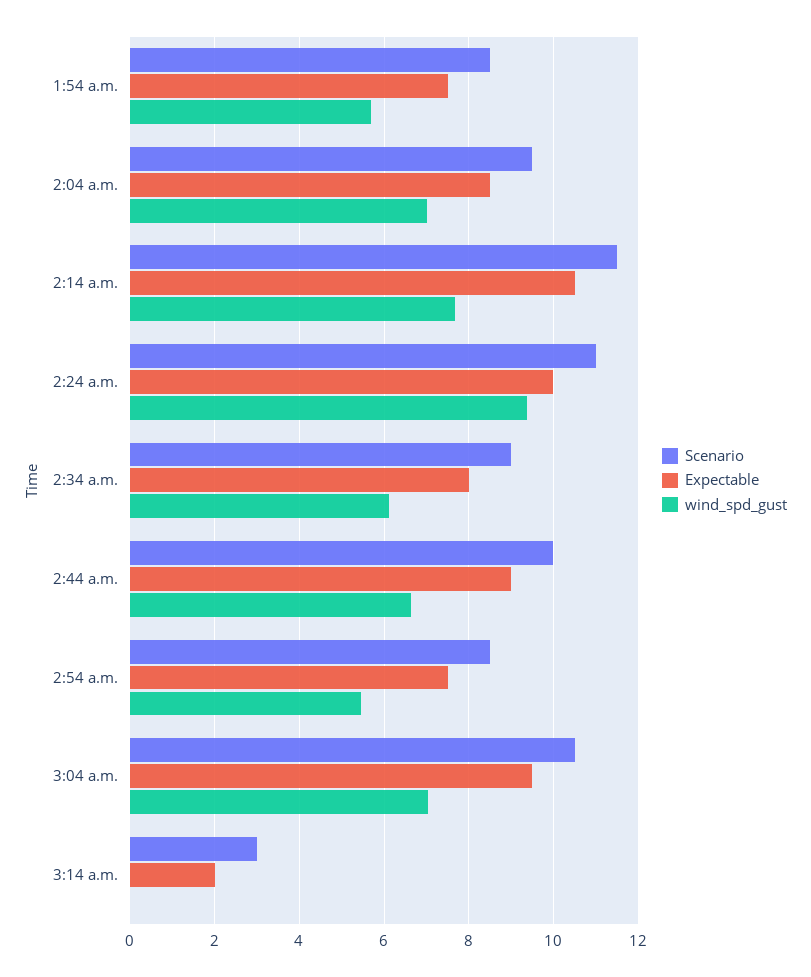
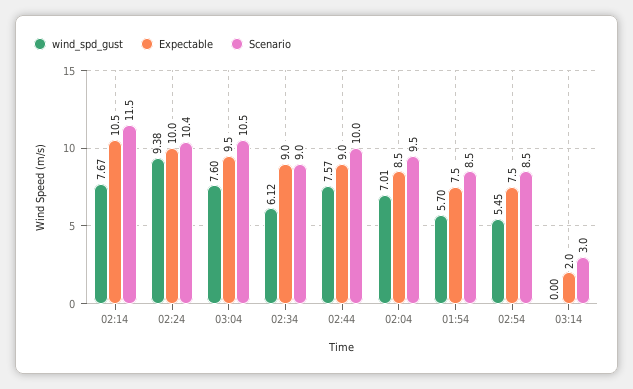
Scenario, 2:24 a.m.: 11 -> 10.4
Expectable, 2:34 a.m.: 8 -> 9
wind_spd_gust, 2:44 a.m.: 6.6 -> 7.57
wind_spd_gust, 3:04 a.m.: 7 -> 7.6

